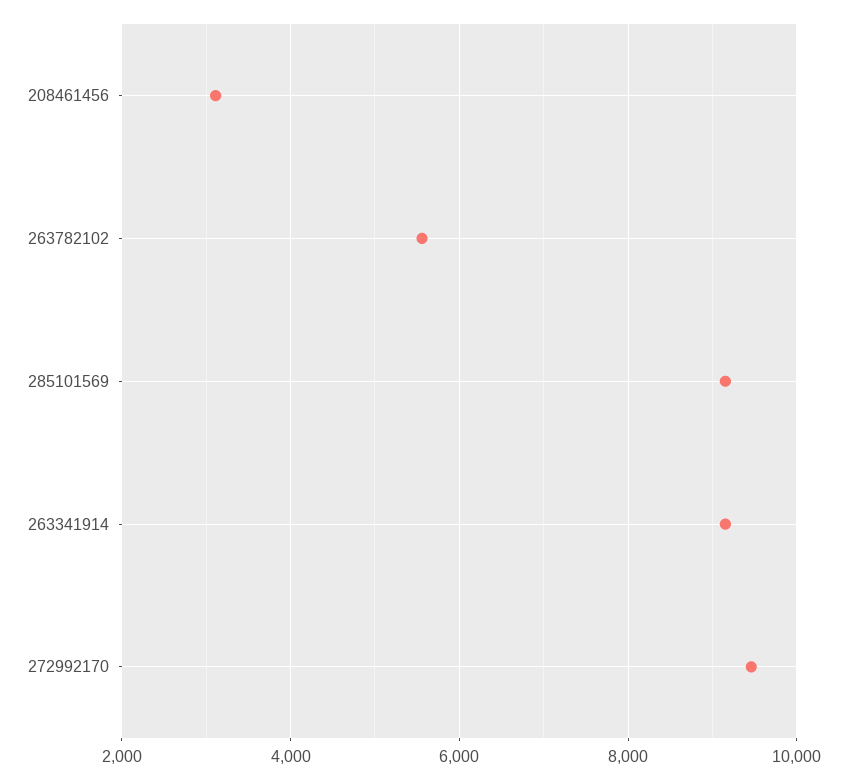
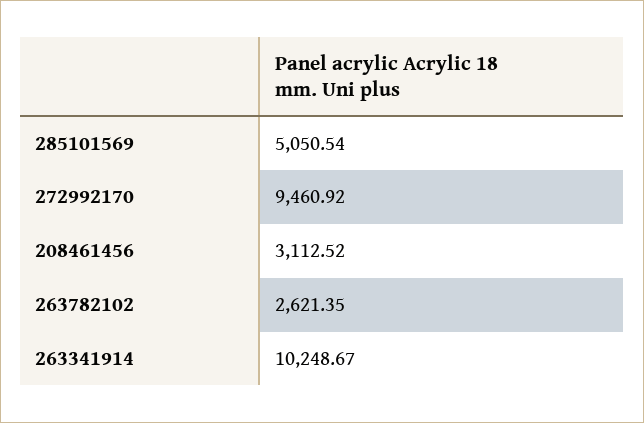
263782102: 5600 -> 2621.35
285101569: 9200 -> 5050.54
263341914: 9200 -> 10248.67

